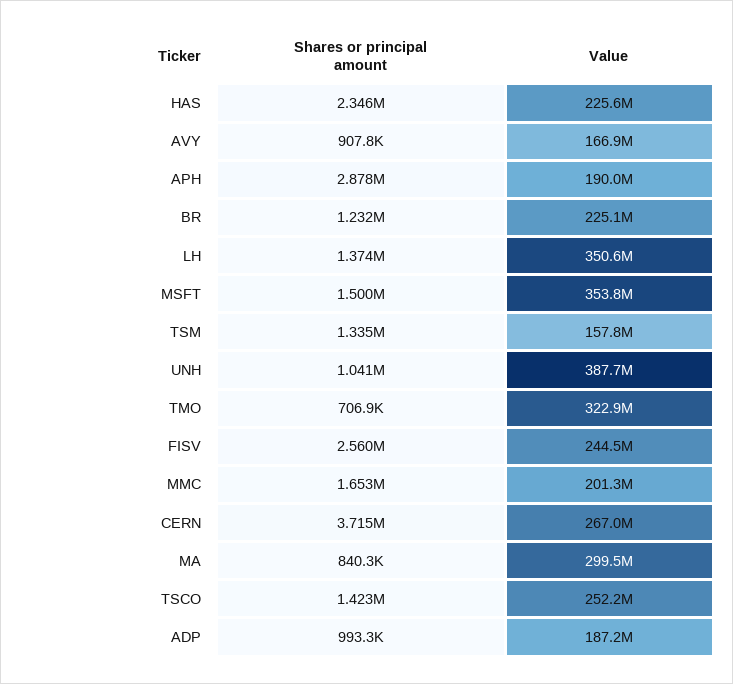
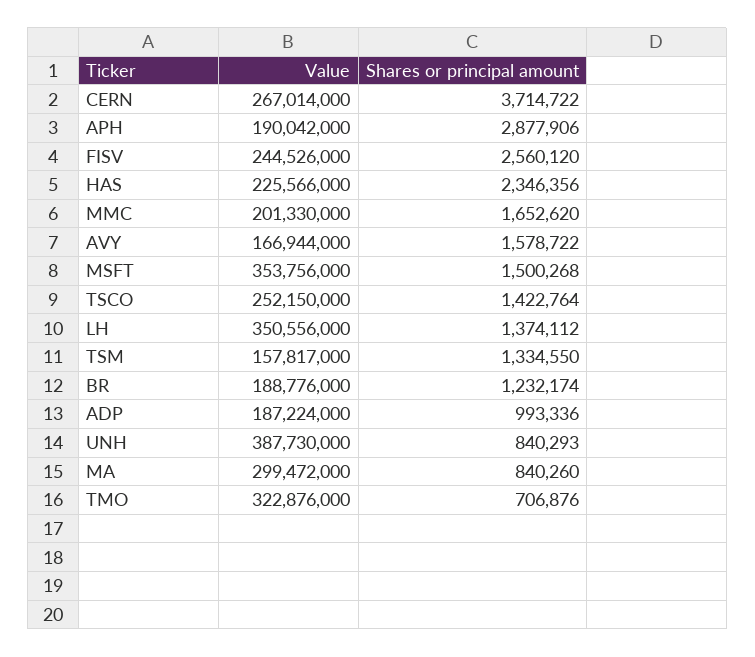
Shares or principal amount, AVY: 907800 -> 1578722
Value, BR: 225100000 -> 188776000
Shares or principal amount, UNH: 1041000 -> 840293

